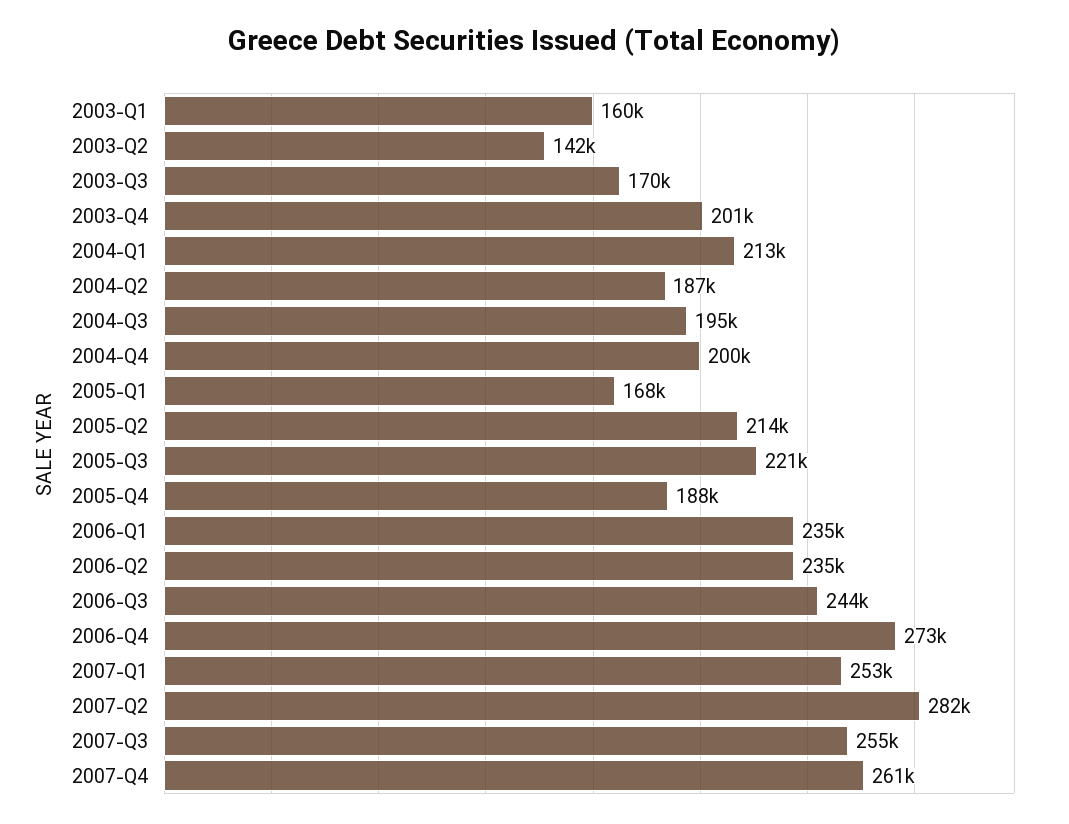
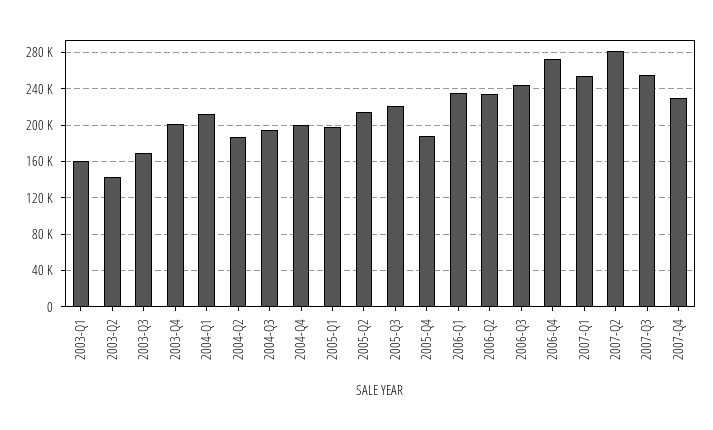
2005-Q1: 168000 -> 200000
2007-Q4: 261000 -> 230000

